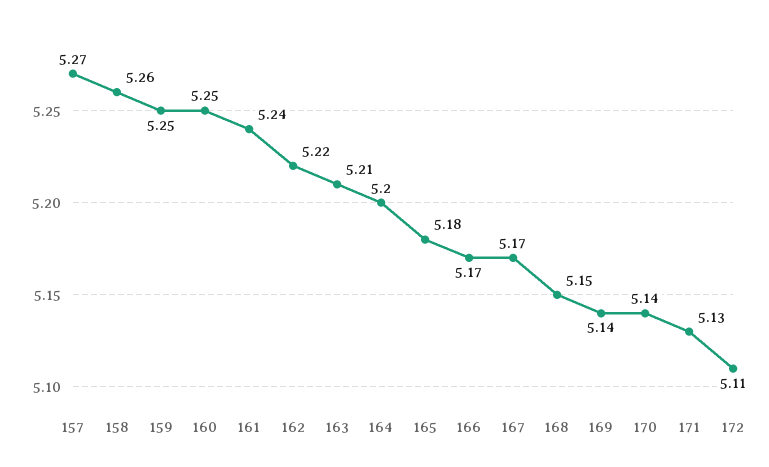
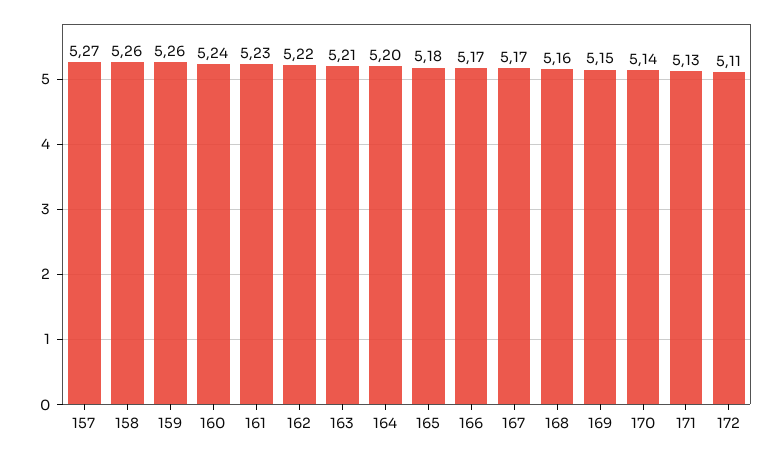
159: 5.25 -> 5.26
160: 5.25 -> 5.24
161: 5.24 -> 5.23
168: 5.15 -> 5.16
169: 5.14 -> 5.15

